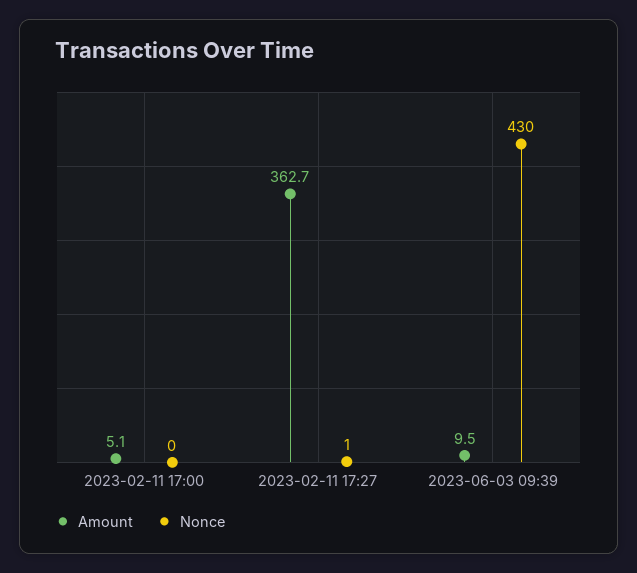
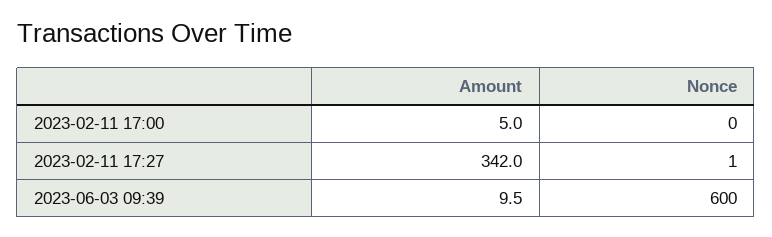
Amount, 2023-02-11 17:00: 5.1 -> 5
Amount, 2023-02-11 17:27: 362.7 -> 342
Nonce, 2023-06-03 09:39: 430 -> 600

